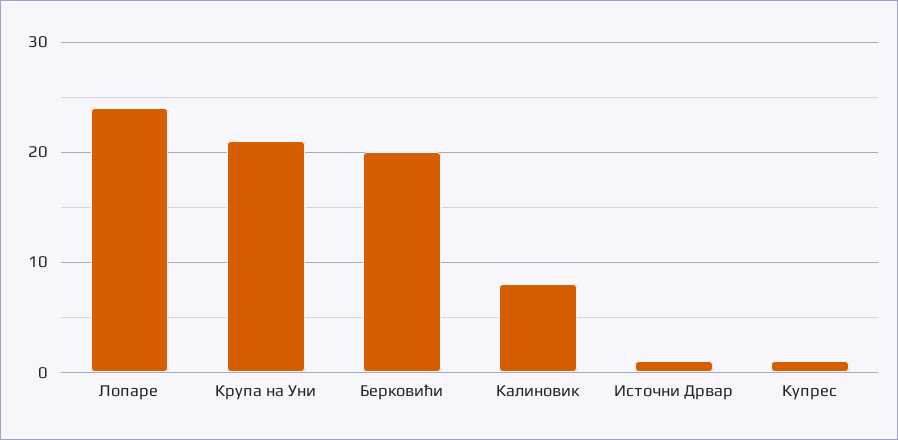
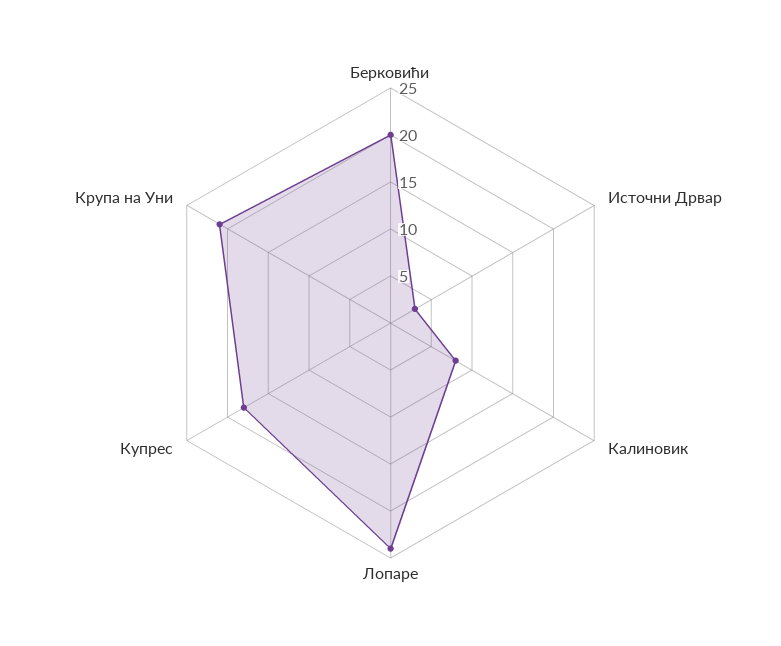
Источни Дрвар: 1 -> 3
Купрес: 1 -> 18

